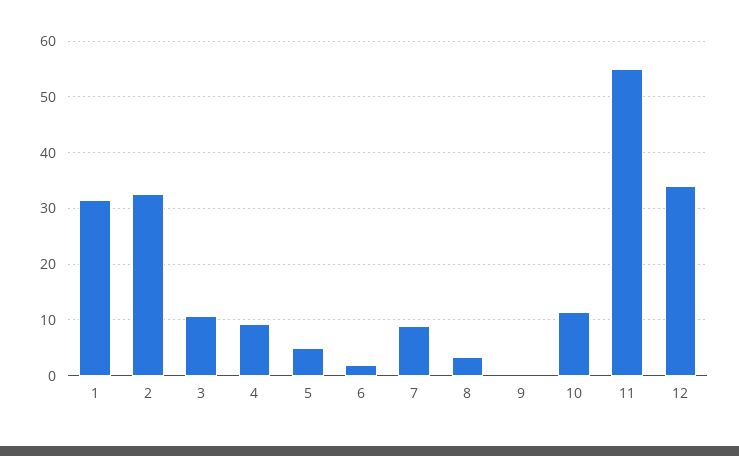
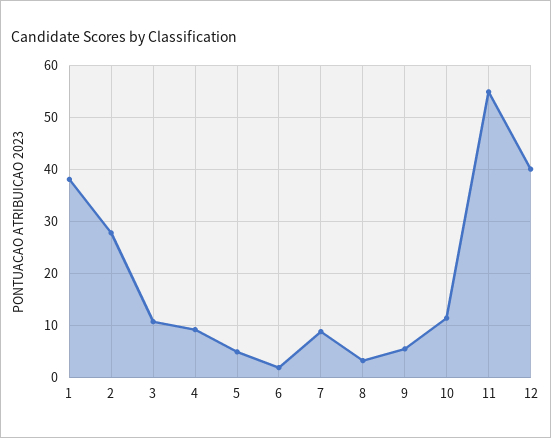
1: 32 -> 38
2: 32 -> 28
9: 0 -> 6
12: 34 -> 40

